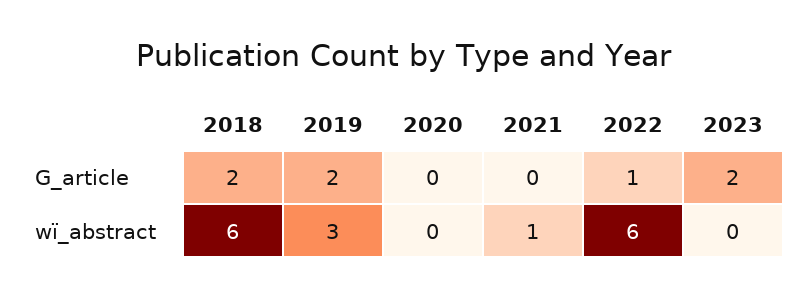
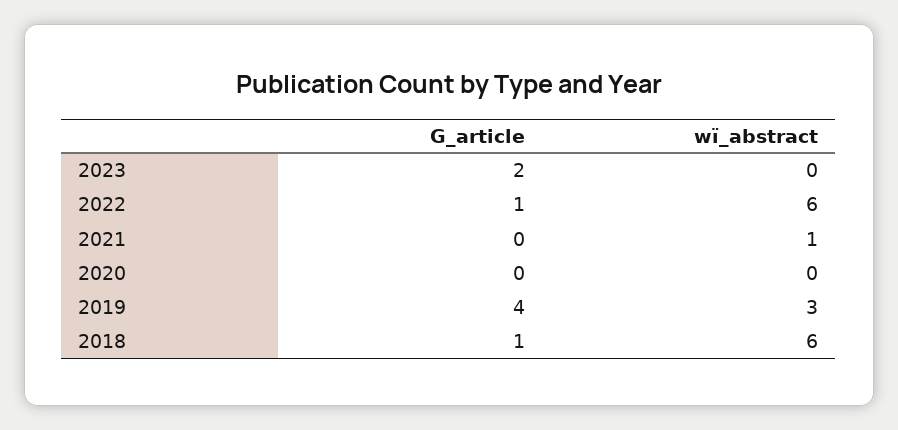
2018, G_article: 2 -> 1
2019, G_article: 2 -> 4

